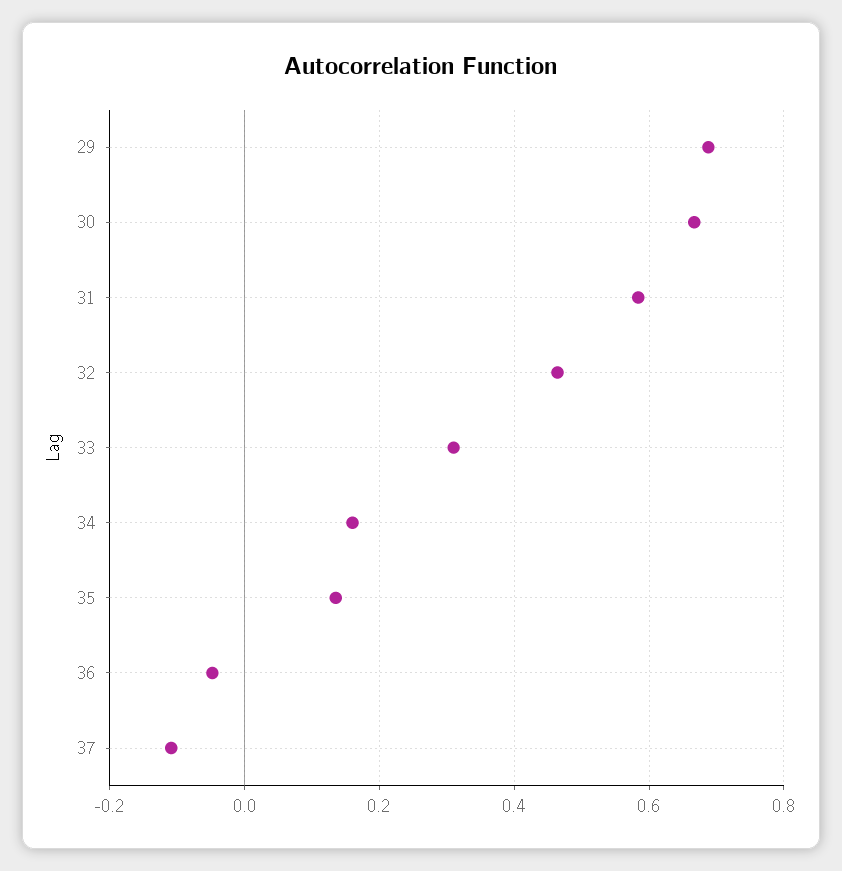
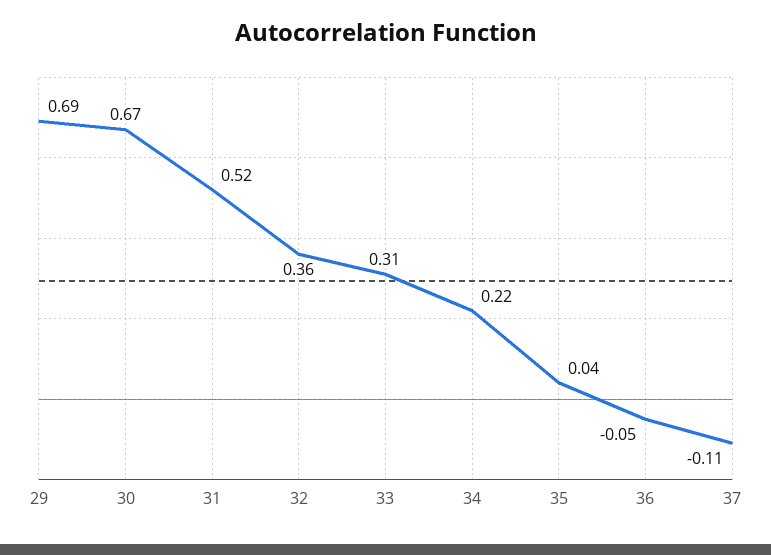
31: 0.58 -> 0.52
32: 0.46 -> 0.36
34: 0.16 -> 0.22
35: 0.14 -> 0.04

